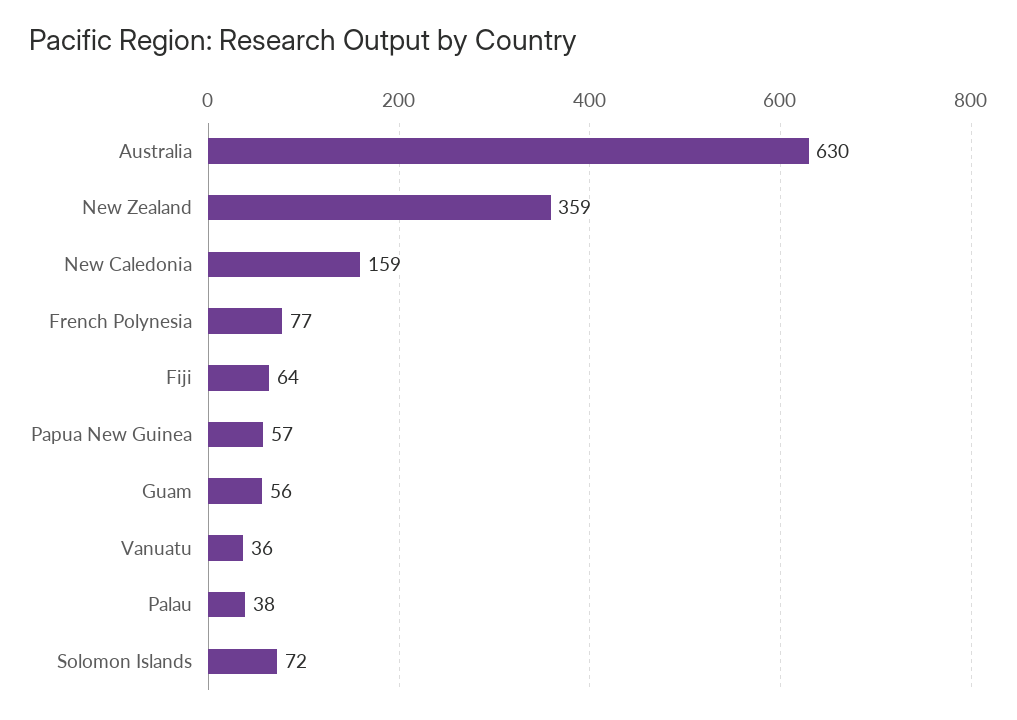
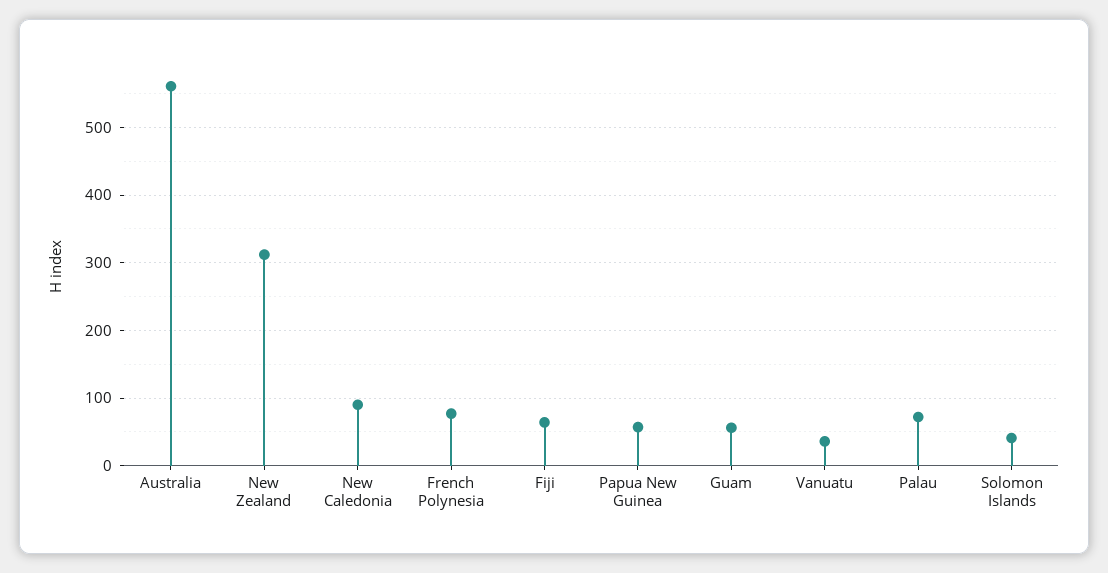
Australia: 630 -> 560
New Zealand: 359 -> 310
New Caledonia: 159 -> 90
Palau: 38 -> 70
Solomon Islands: 72 -> 40

